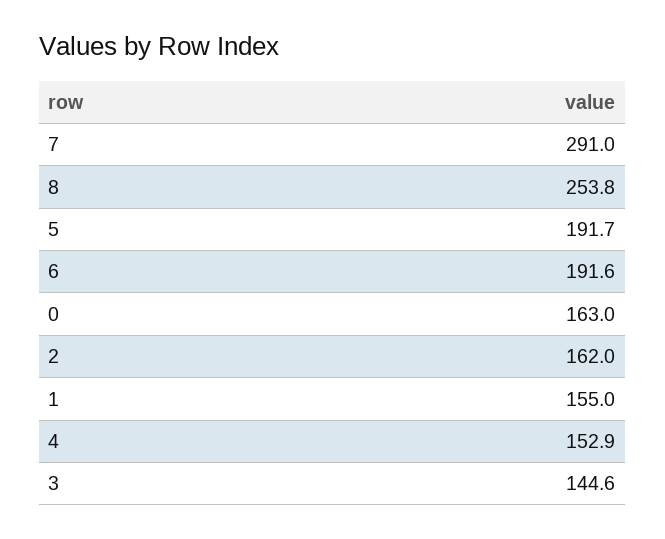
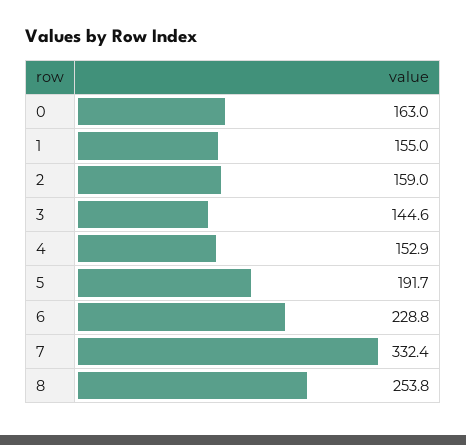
7: 291 -> 332.4
6: 191.6 -> 228.8
2: 162 -> 159

